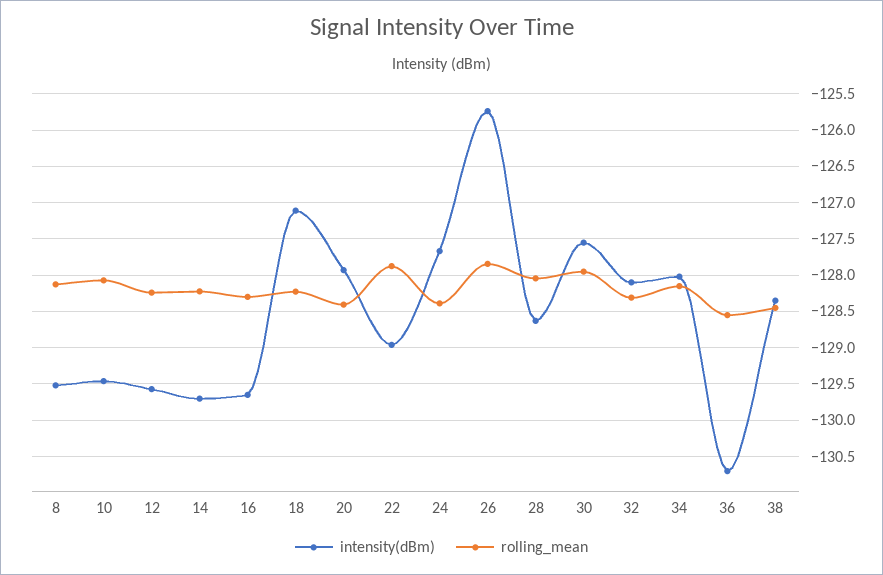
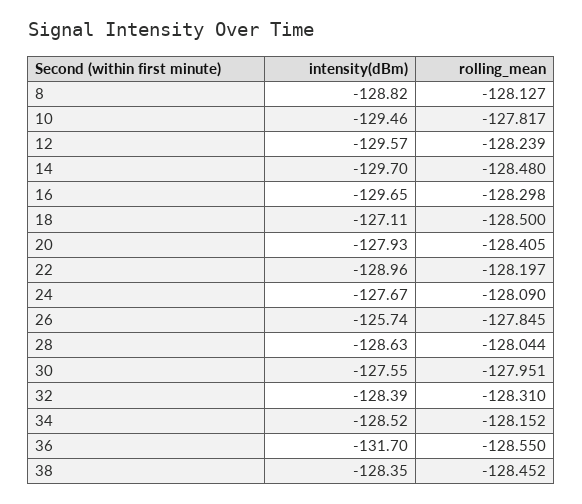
intensity(dBm), 8: -129.5 -> -128.82
rolling_mean, 10: -128.1 -> -127.817
rolling_mean, 14: -128.2 -> -128.48
rolling_mean, 18: -128.2 -> -128.5
rolling_mean, 22: -127.9 -> -128.197
rolling_mean, 24: -128.4 -> -128.09
intensity(dBm), 32: -128.1 -> -128.39
intensity(dBm), 34: -128 -> -128.52
intensity(dBm), 36: -130.7 -> -131.7

